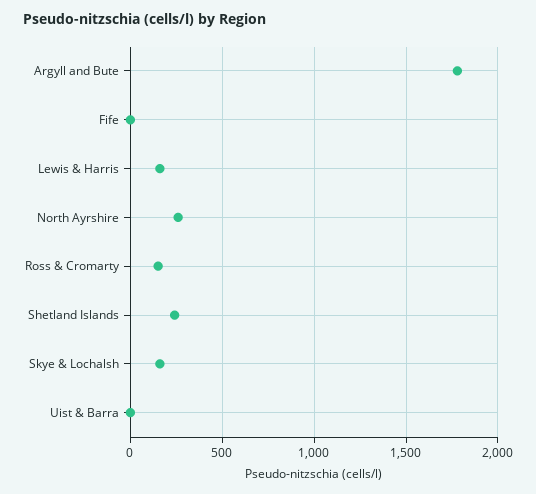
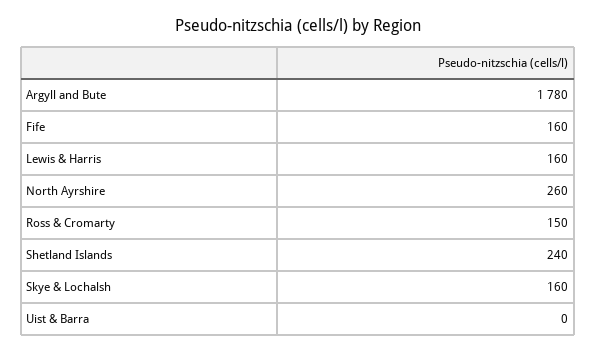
Fife: 0 -> 160

